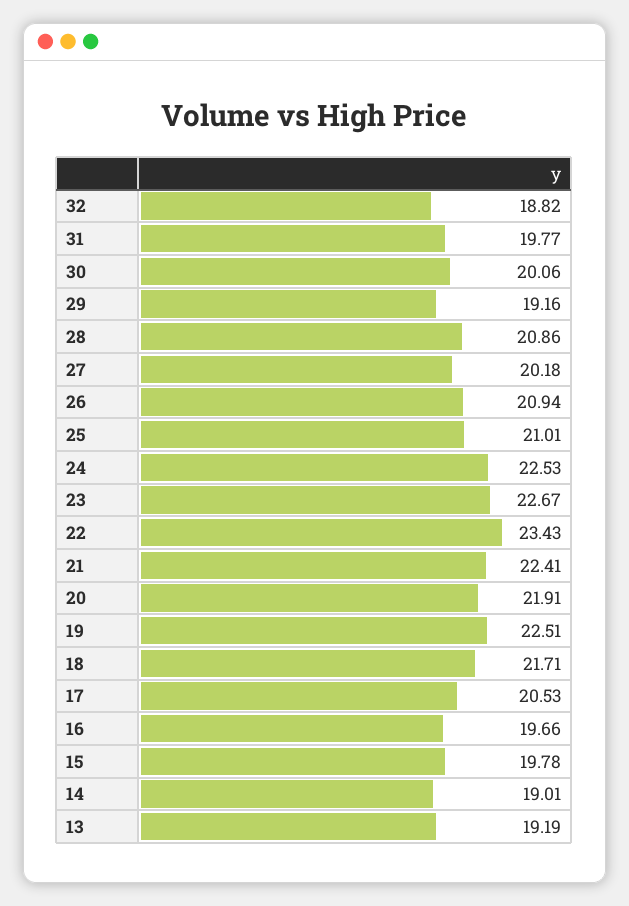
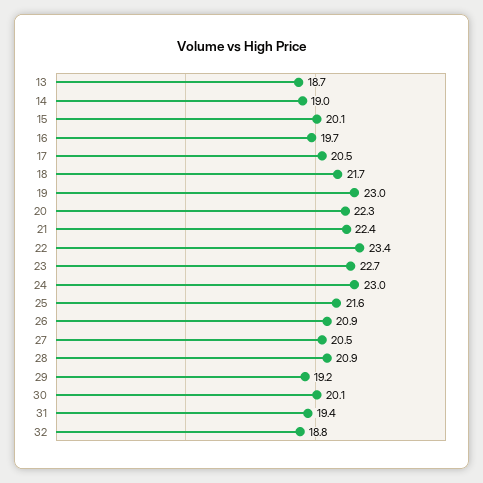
31: 19.77 -> 19.4
27: 20.18 -> 20.5
25: 21.01 -> 21.6
24: 22.53 -> 23
20: 21.91 -> 22.3
19: 22.51 -> 23
15: 19.78 -> 20.1
13: 19.19 -> 18.7

